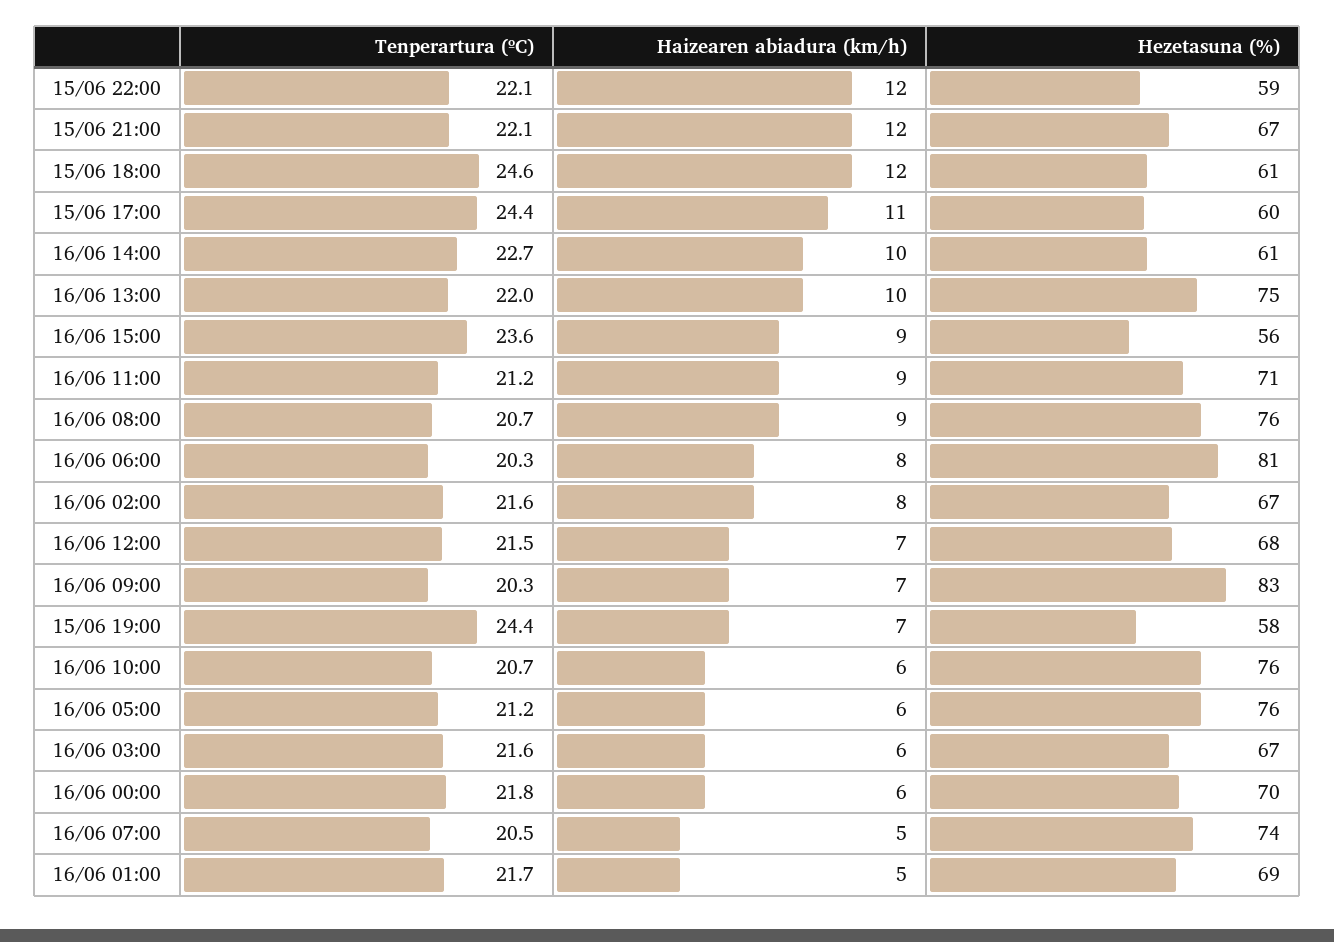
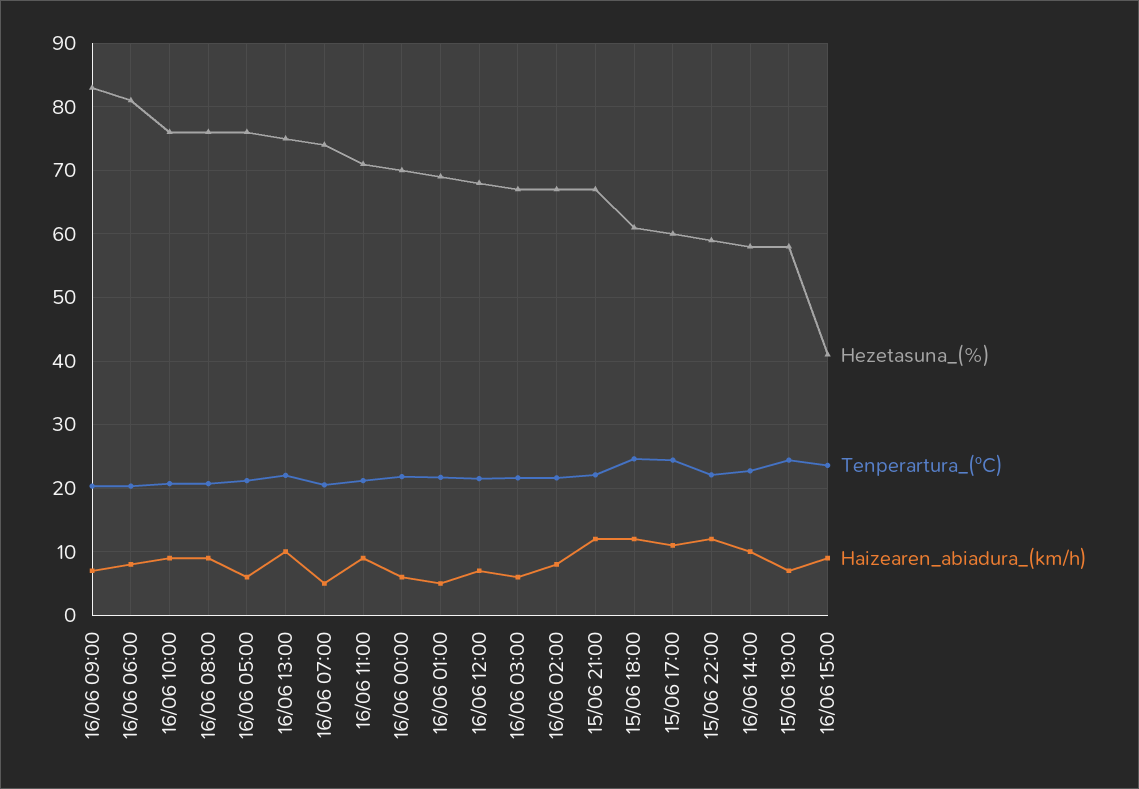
Hezetasuna (%), 16/06 14:00: 61 -> 58
Hezetasuna (%), 16/06 15:00: 56 -> 41
Haizearen abiadura (km/h), 16/06 10:00: 6 -> 9

